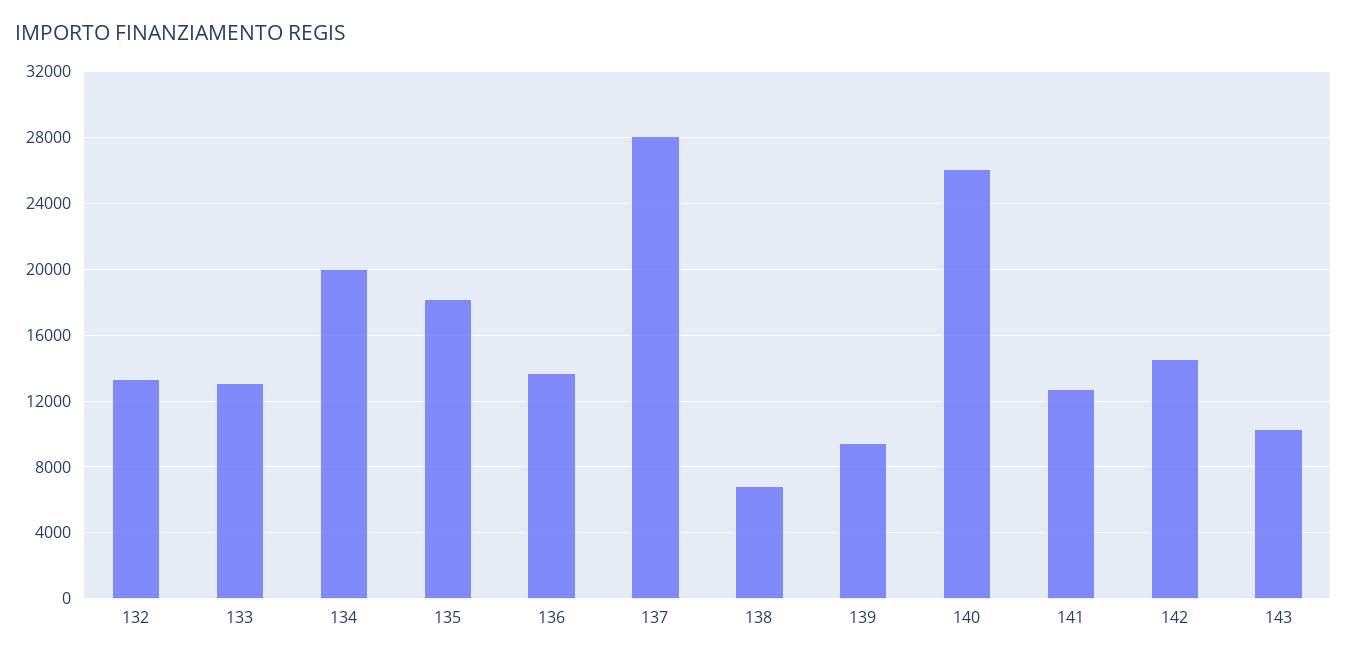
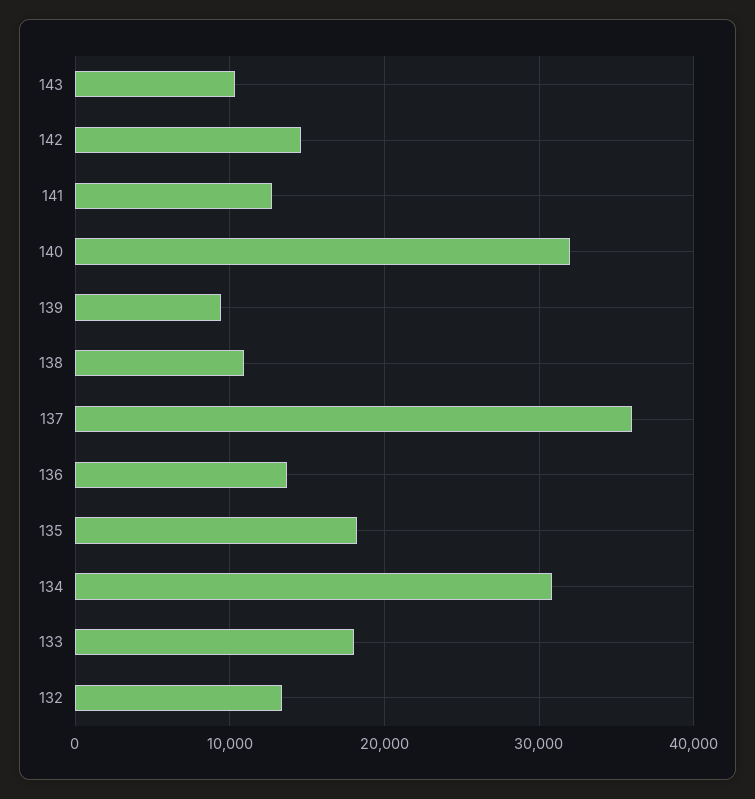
133: 13000 -> 18000
134: 20000 -> 31000
137: 28000 -> 36000
138: 7000 -> 11000
140: 26000 -> 32000

